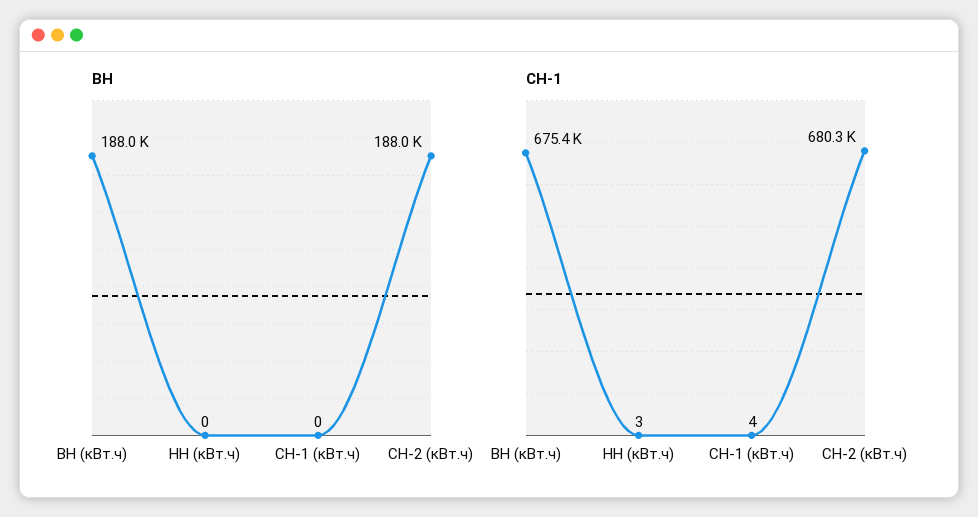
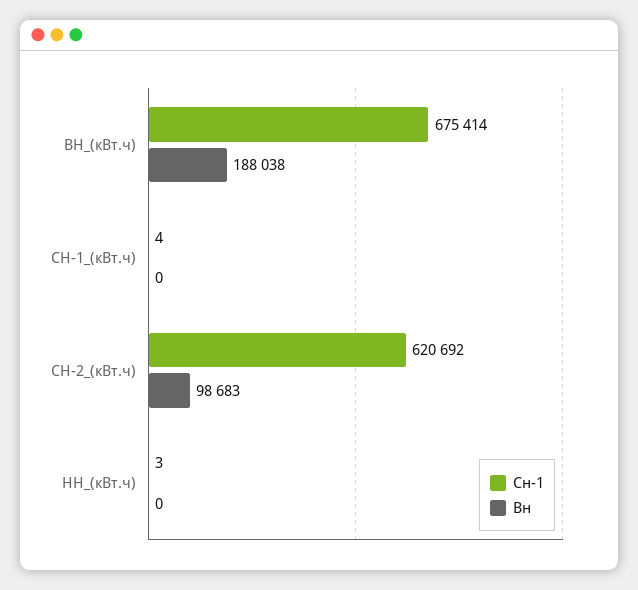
ВН, СН-2 (кВт.ч): 188000 -> 98683
СН-1, СН-2 (кВт.ч): 680300 -> 620692

